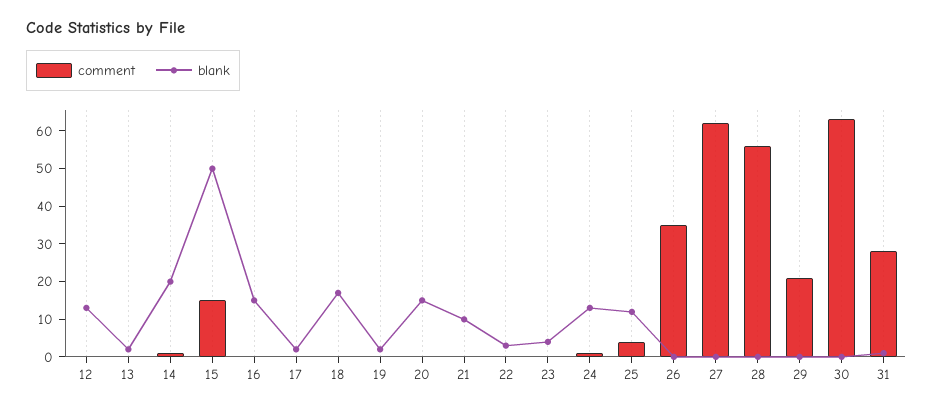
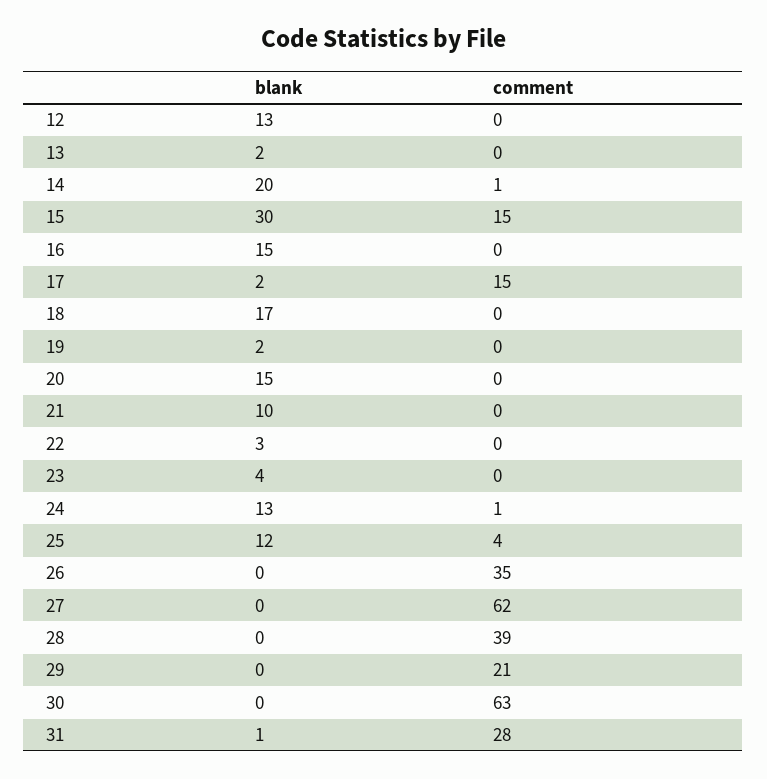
blank, 15: 50 -> 30
comment, 17: 0 -> 15
comment, 28: 55 -> 39

